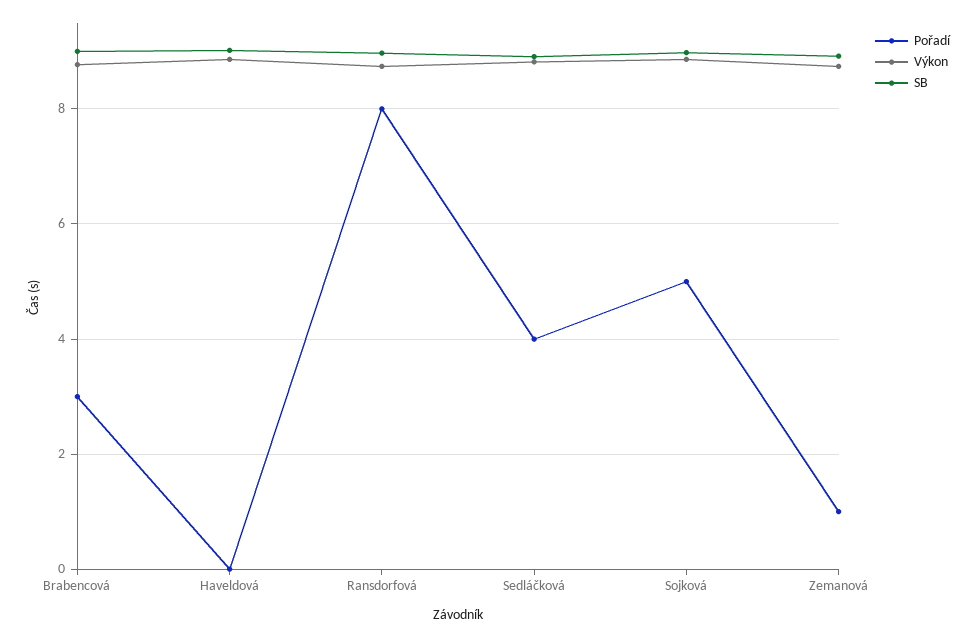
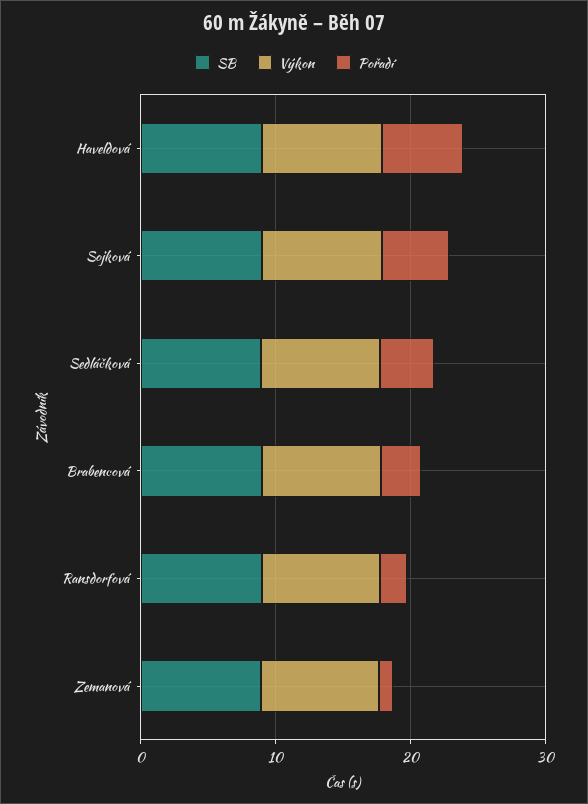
Pořadí, Haveldová: 0 -> 6
Pořadí, Ransdorfová: 8 -> 2

